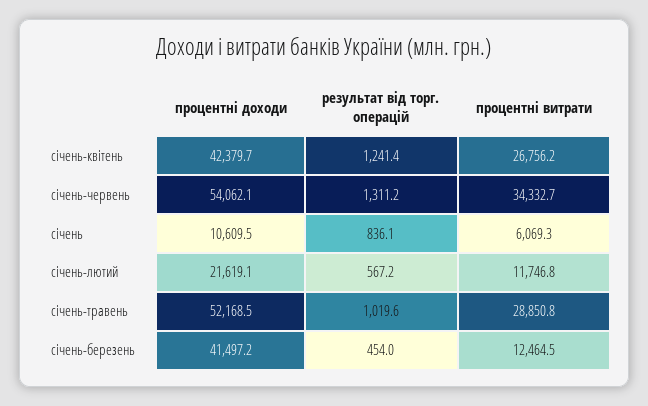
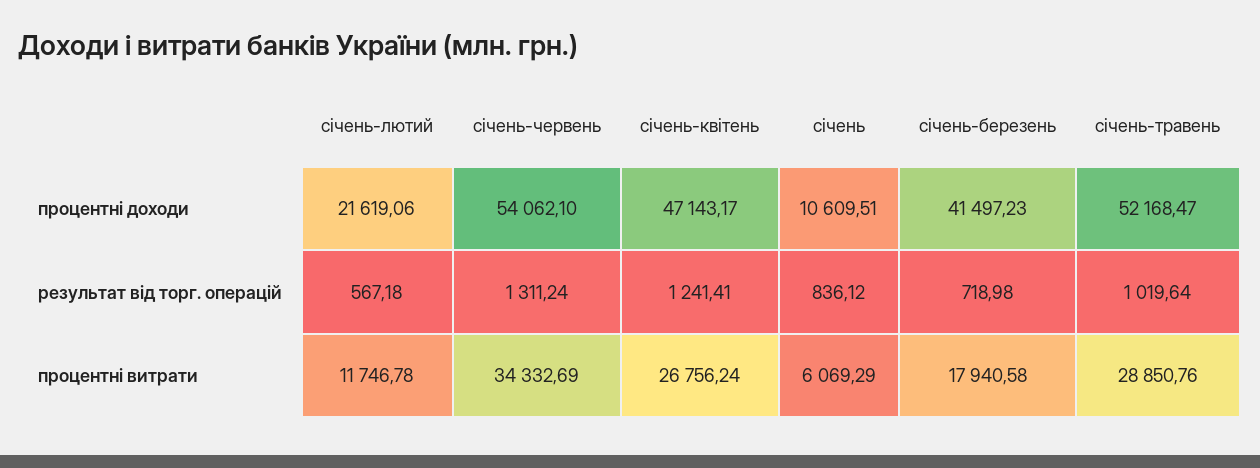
процентні доходи, січень-квітень: 42379.7 -> 47143.17
результат від торг. операцій, січень-березень: 454 -> 718.98
процентні витрати, січень-березень: 12464.5 -> 17940.58

